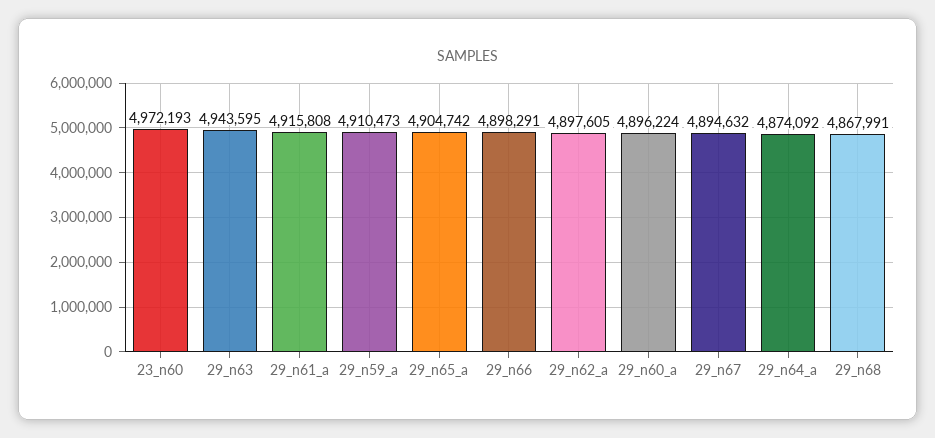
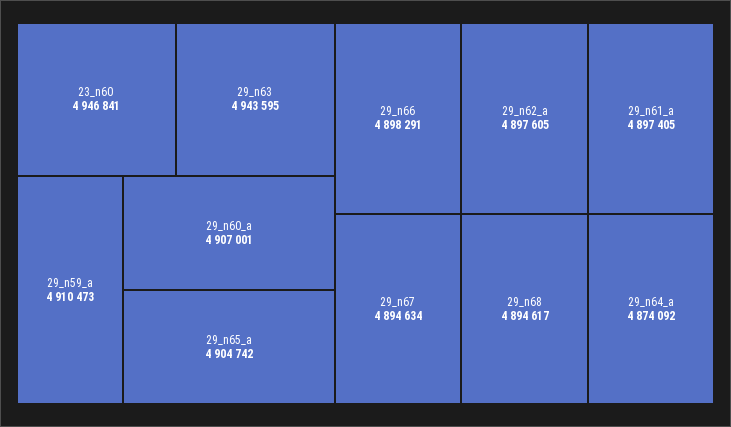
23_n60: 4972193 -> 4946841
29_n61_a: 4915808 -> 4897405
29_n60_a: 4896224 -> 4907001
29_n67: 4894632 -> 4894634
29_n68: 4867991 -> 4894617

